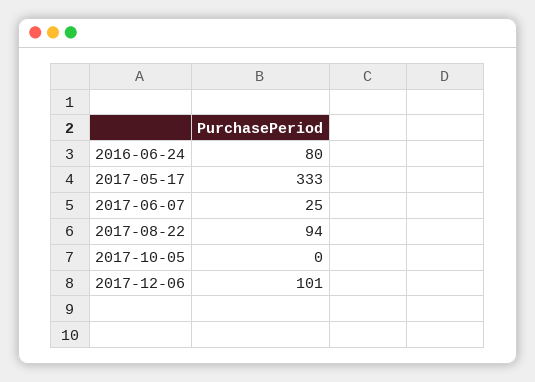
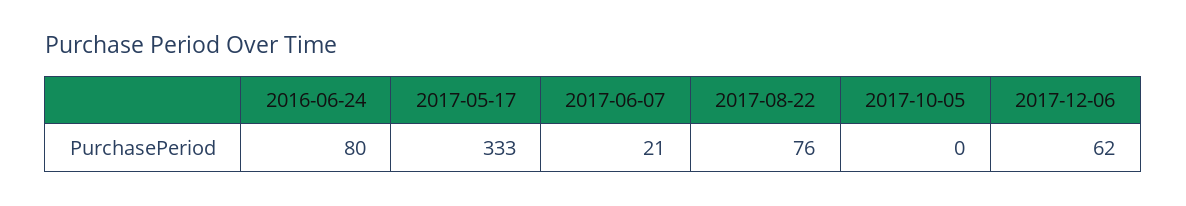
2017-06-07: 25 -> 21
2017-08-22: 94 -> 76
2017-12-06: 101 -> 62

